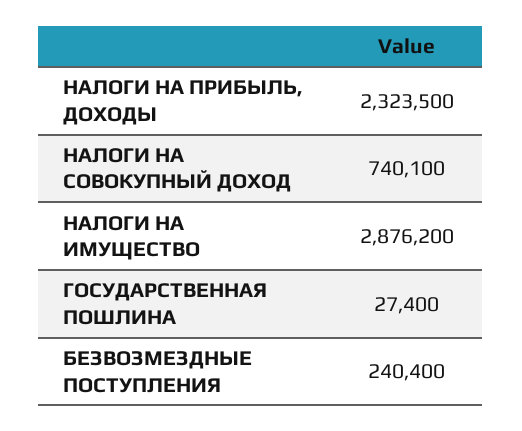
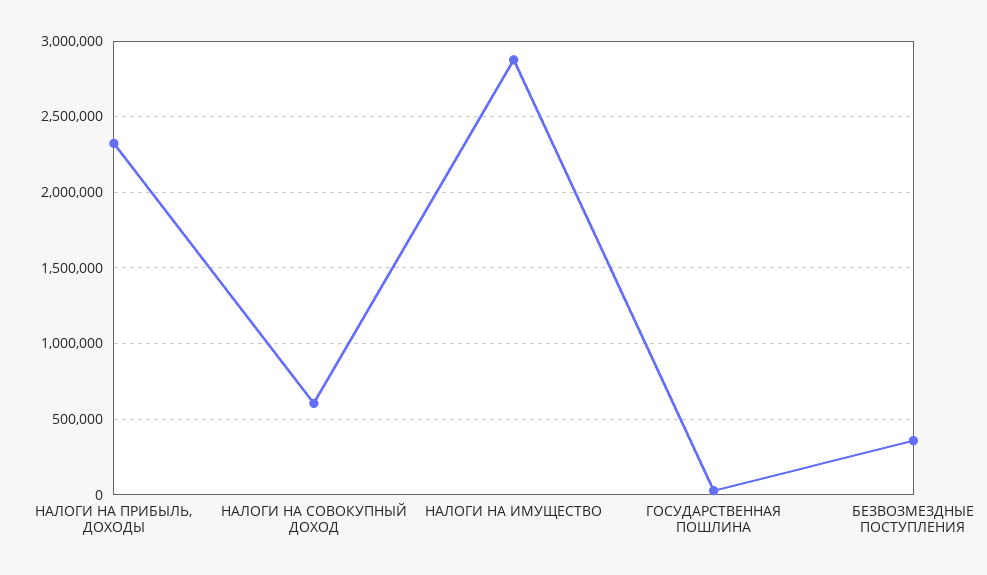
НАЛОГИ НА СОВОКУПНЫЙ ДОХОД: 740100 -> 600000
БЕЗВОЗМЕЗДНЫЕ ПОСТУПЛЕНИЯ: 240400 -> 350000

